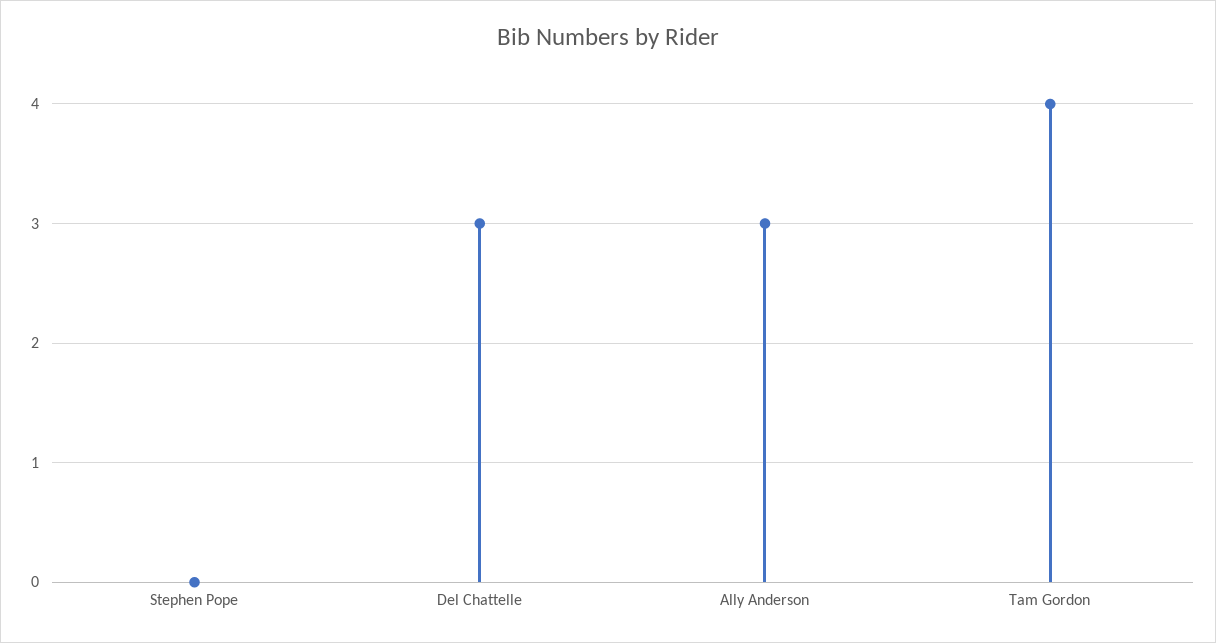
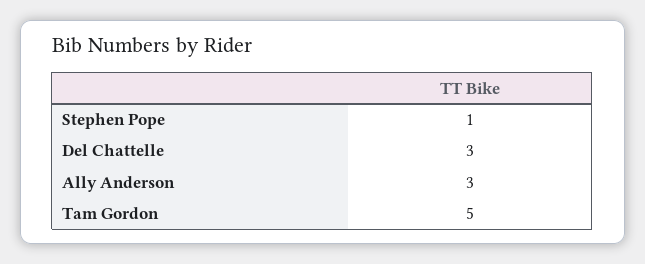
Stephen Pope: 0 -> 1
Tam Gordon: 4 -> 5

